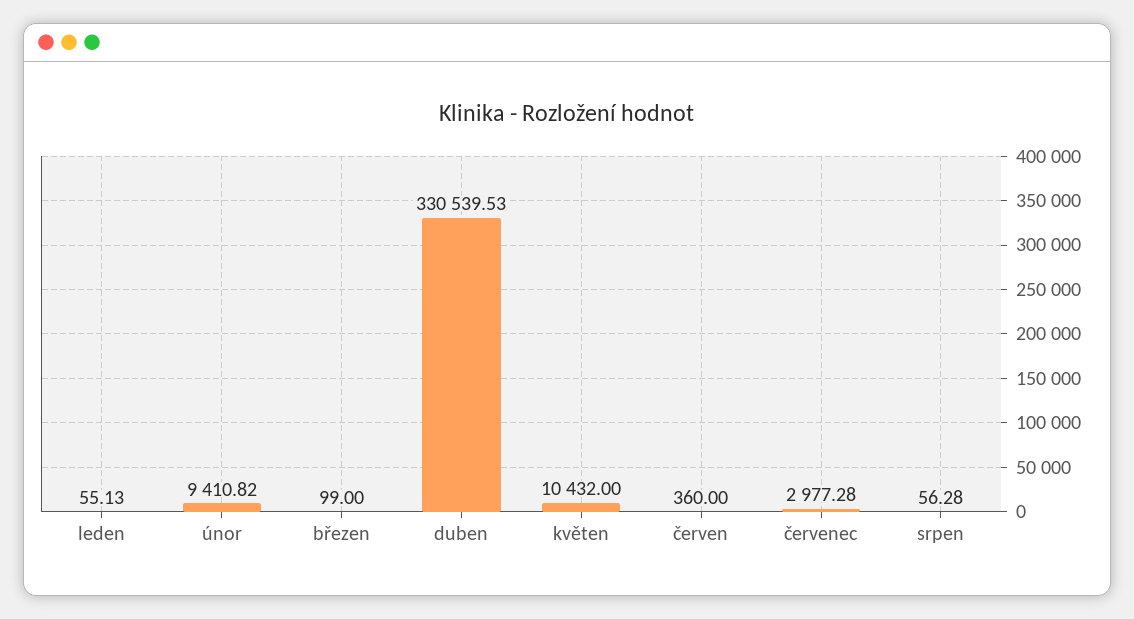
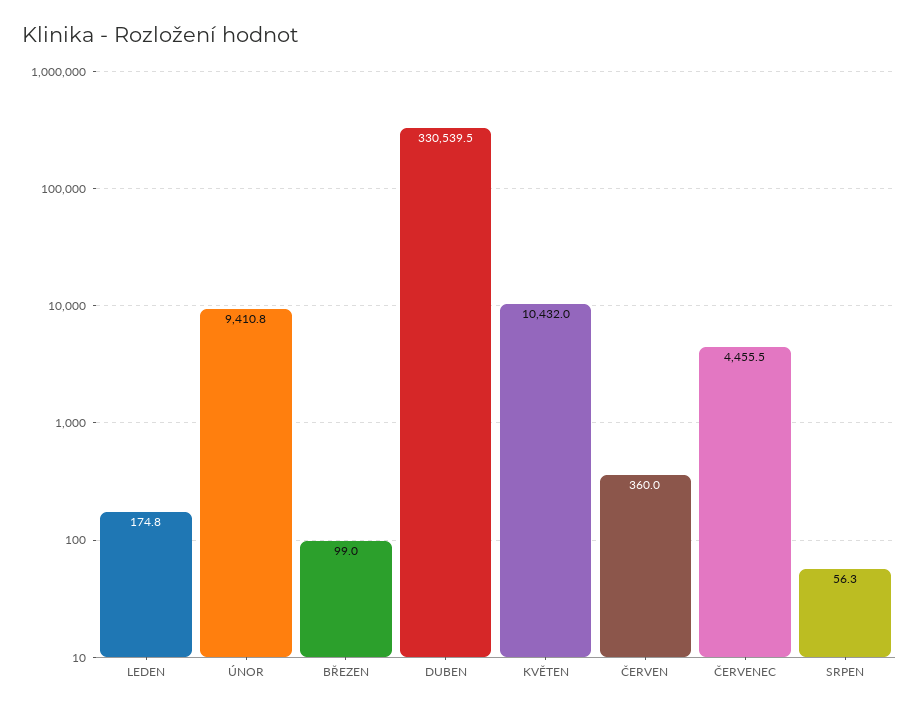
leden: 55.13 -> 174.8
červenec: 2977.28 -> 4455.5

